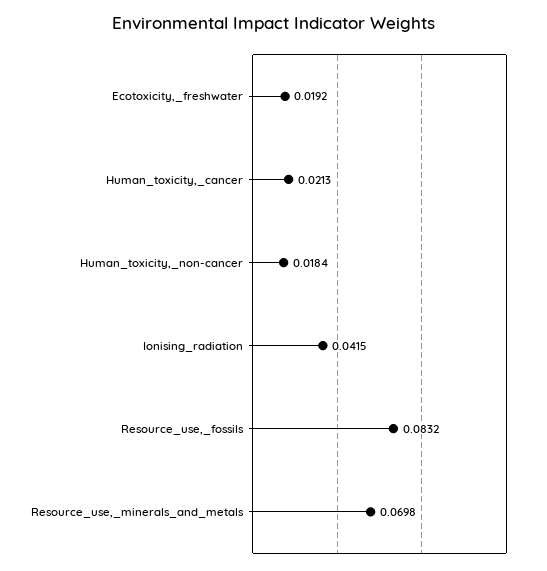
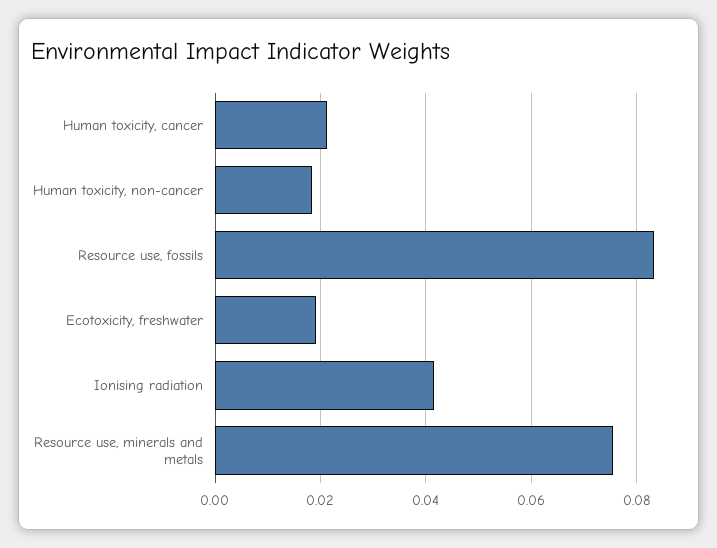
Resource_use,_minerals_and_metals: 0.0698 -> 0.076

